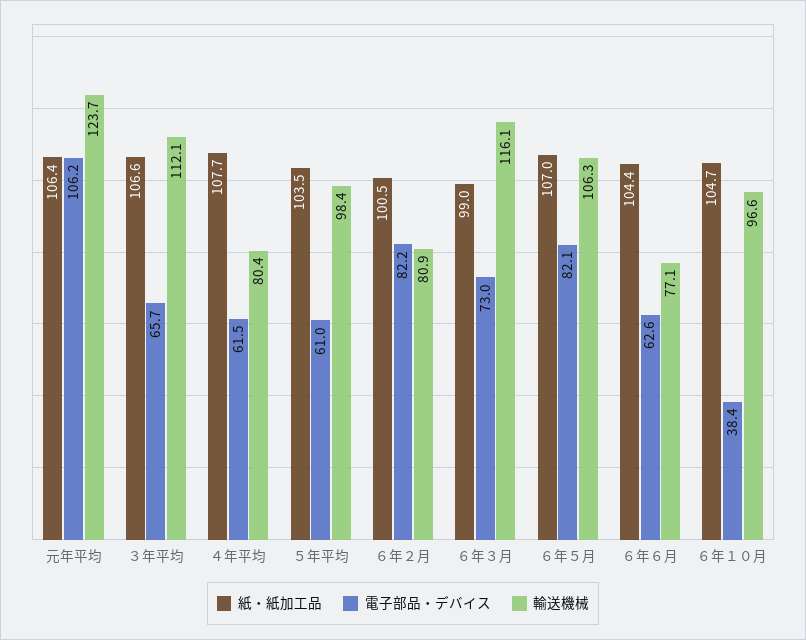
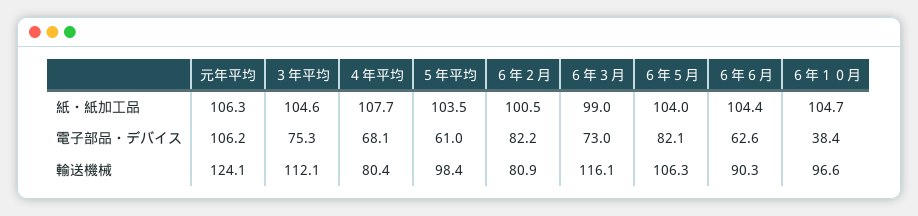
紙・紙加工品, 元年平均: 106.4 -> 106.3
輸送機械, 元年平均: 123.7 -> 124.1
紙・紙加工品, ３年平均: 106.6 -> 104.6
電子部品・デバイス, ３年平均: 65.7 -> 75.3
電子部品・デバイス, ４年平均: 61.5 -> 68.1
紙・紙加工品, ６年５月: 107 -> 104
輸送機械, ６年６月: 77.1 -> 90.3

